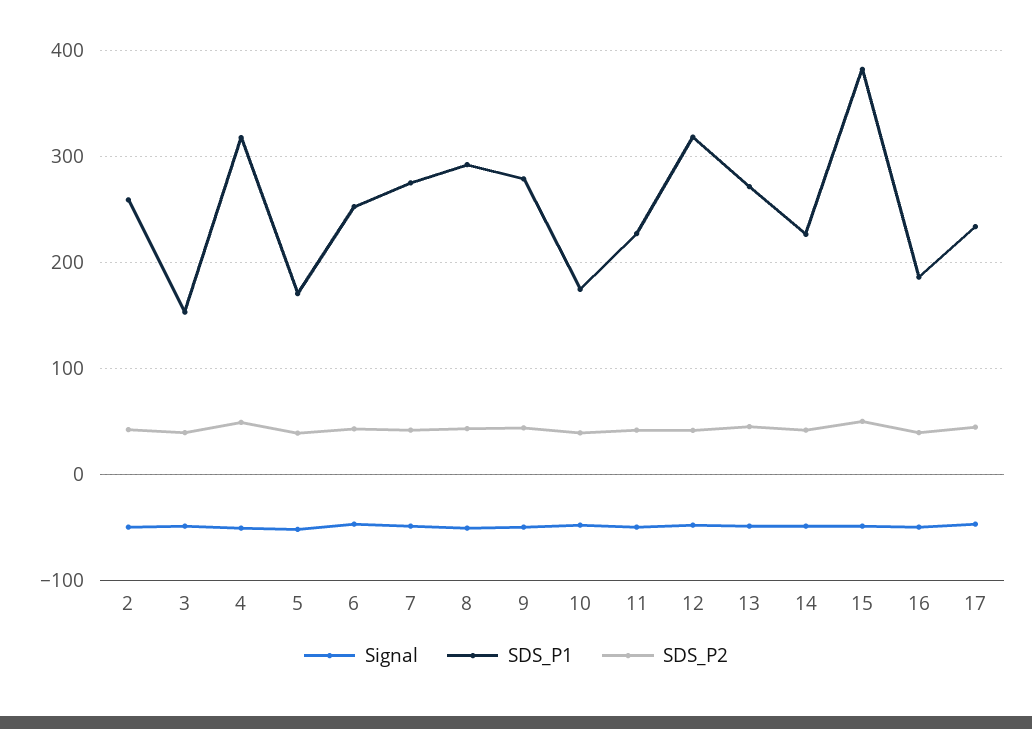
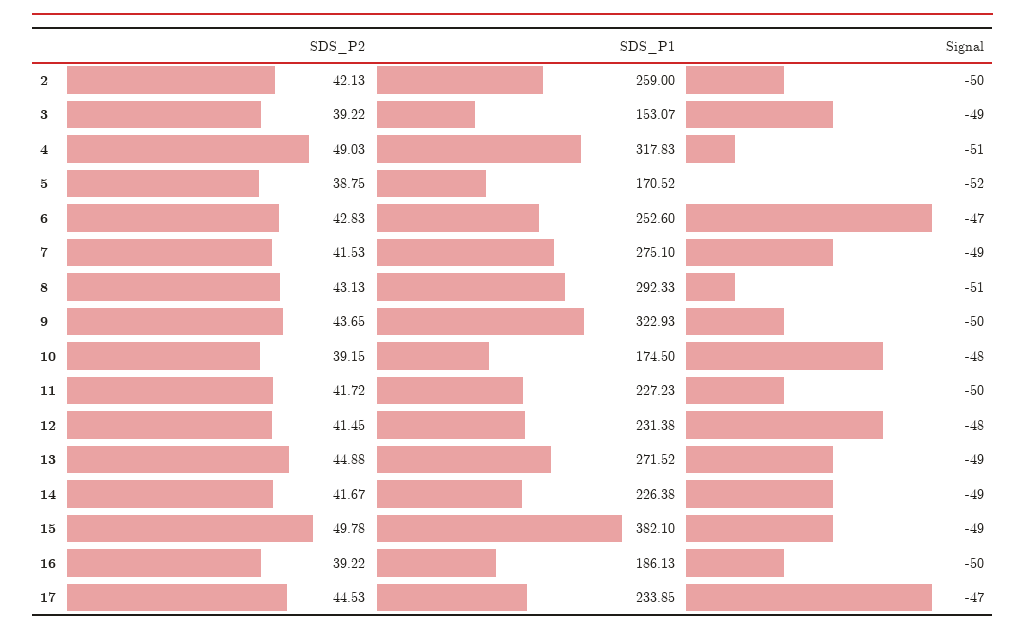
SDS_P1, 9: 280 -> 322.93
SDS_P1, 12: 320 -> 231.38

